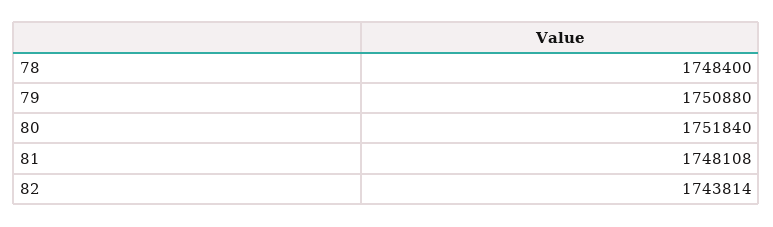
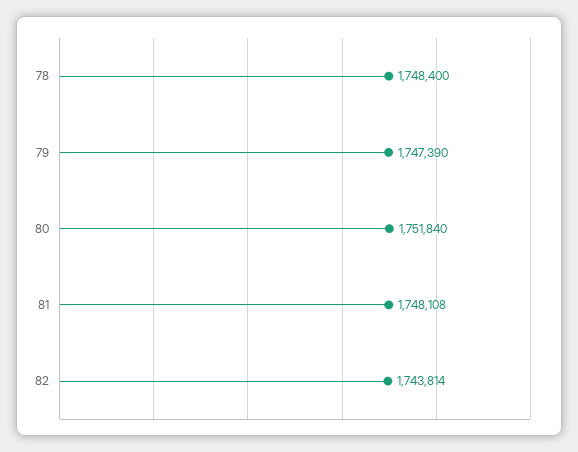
79: 1750880 -> 1747390

